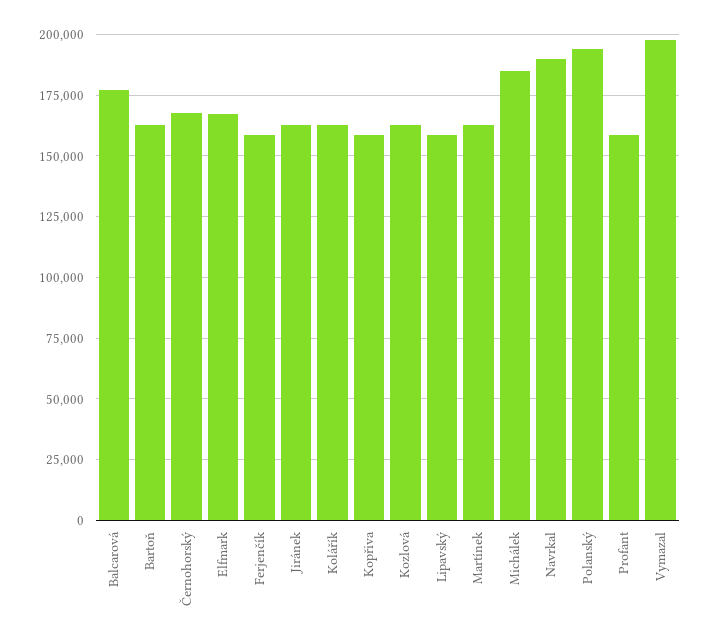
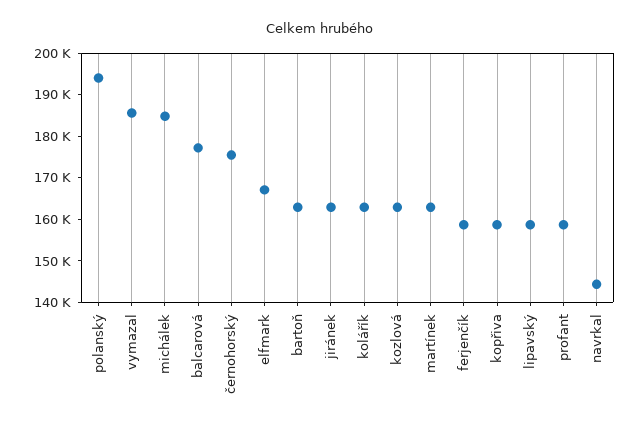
Černohorský: 167500 -> 176000
Navrkal: 190000 -> 144000
Vymazal: 197500 -> 186000

